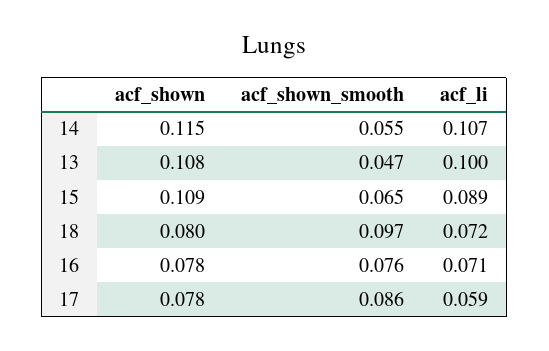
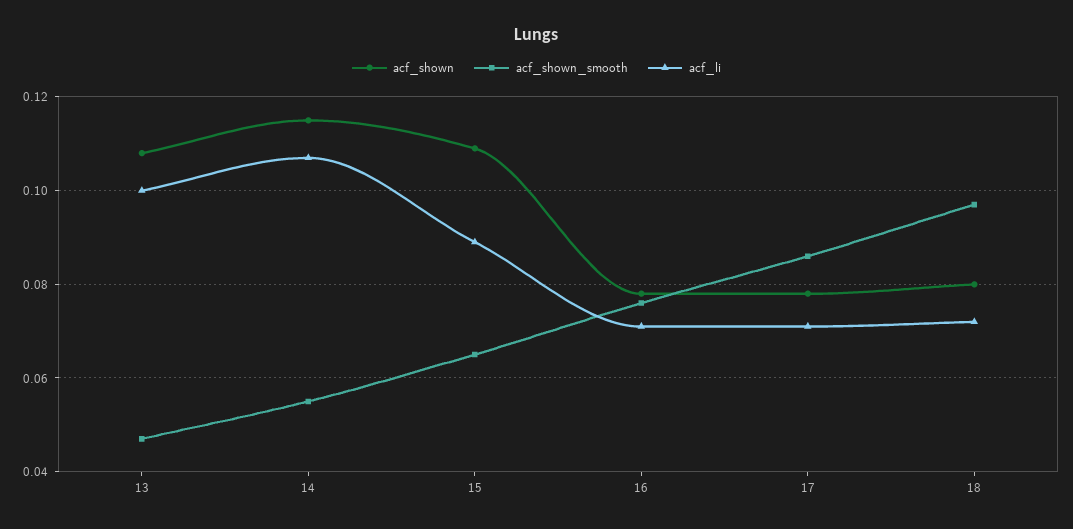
acf_li, 17: 0.059 -> 0.07

